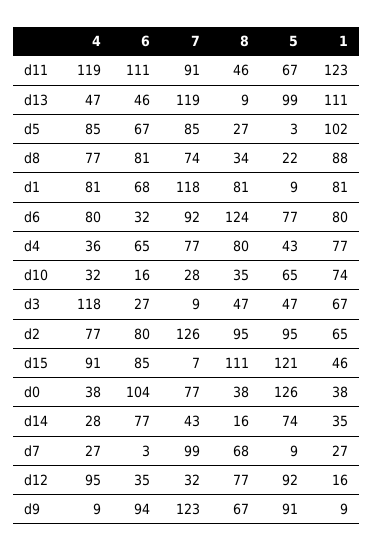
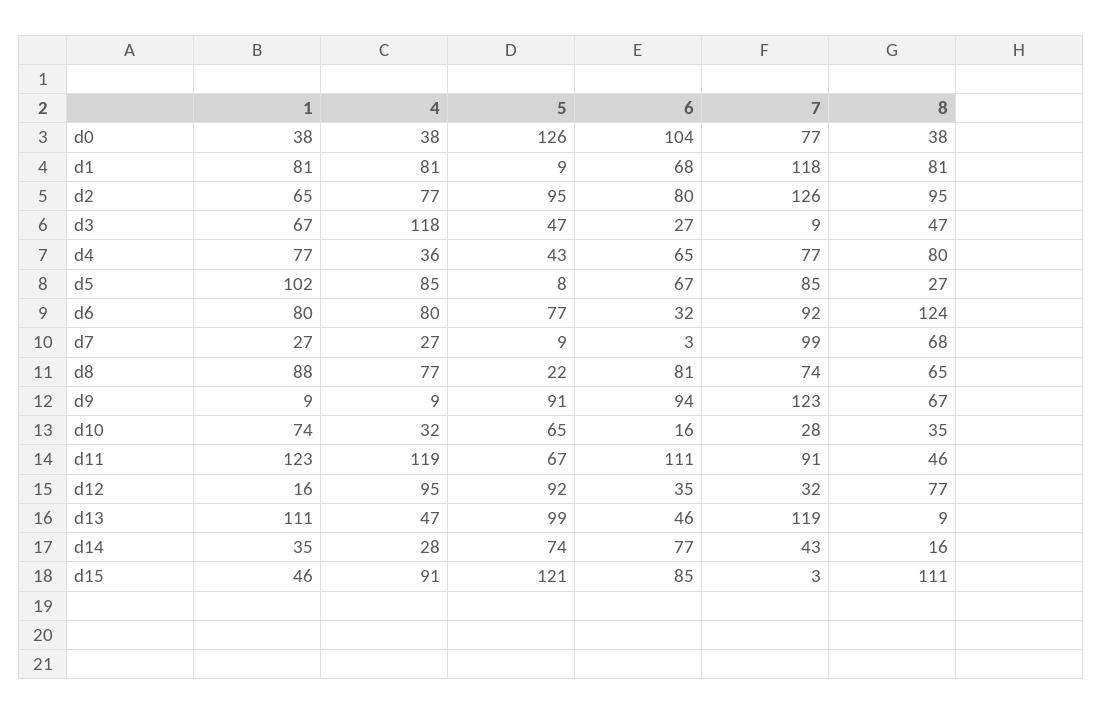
5, d5: 3 -> 8
8, d8: 34 -> 65
7, d15: 7 -> 3

